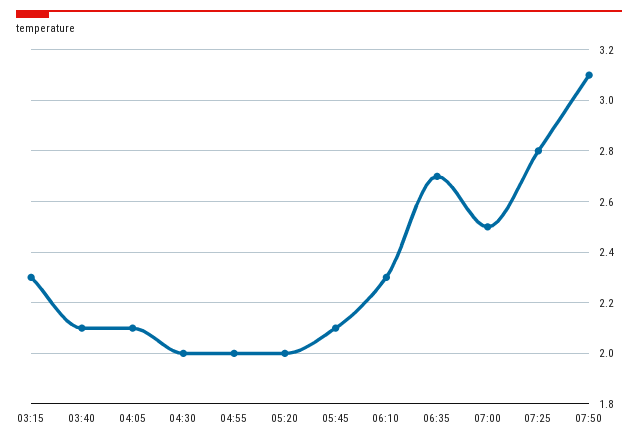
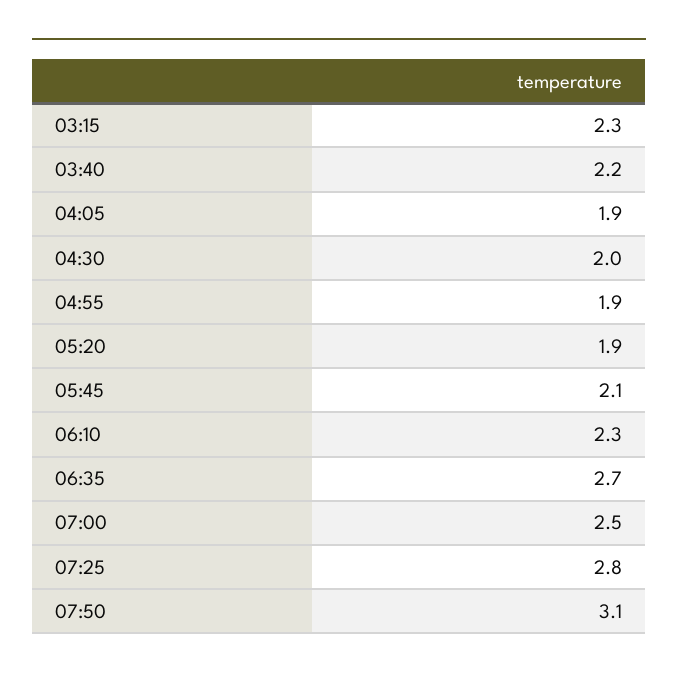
03:40: 2.1 -> 2.2
04:05: 2.1 -> 1.9
04:55: 2 -> 1.9
05:20: 2 -> 1.9

